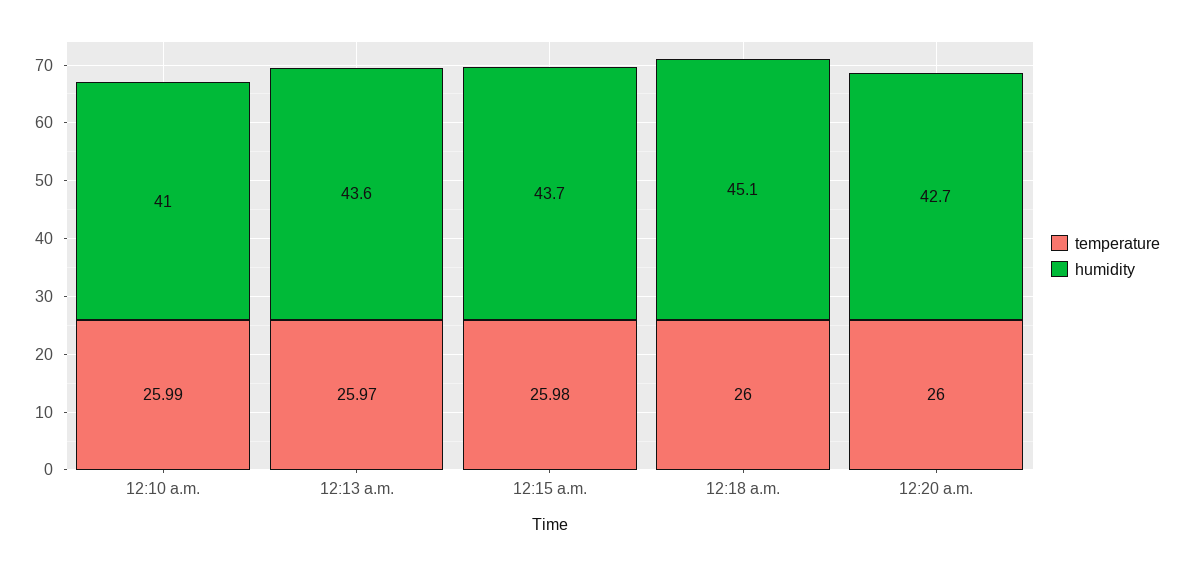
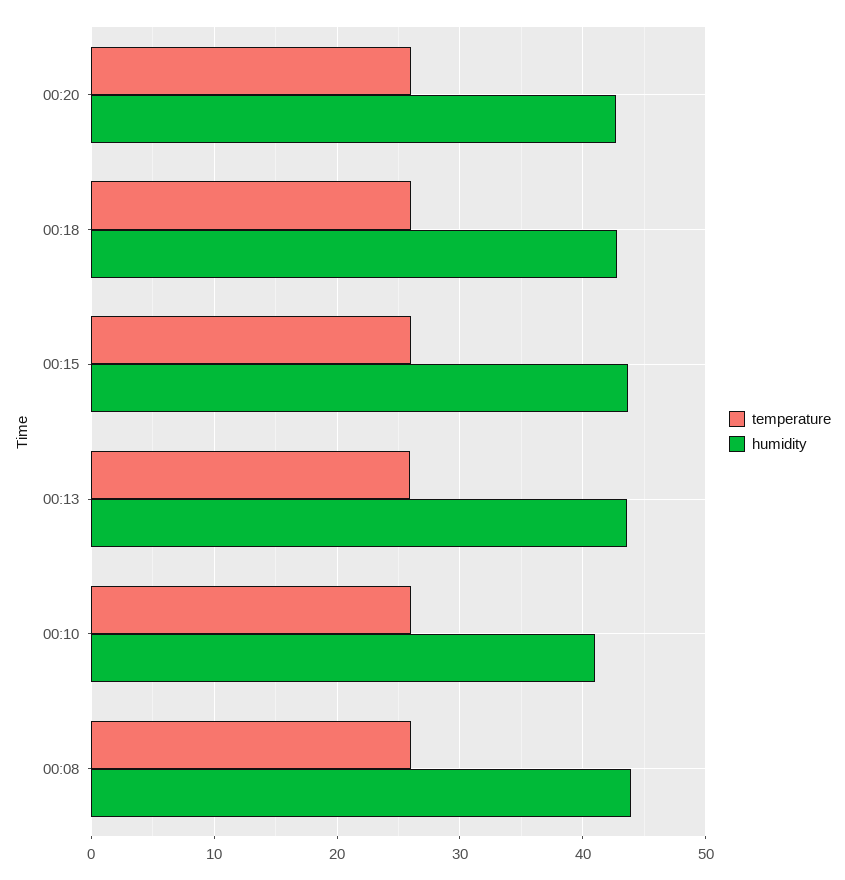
humidity, 12:18 a.m.: 45.1 -> 43
temperature, 00:08: none -> 26
humidity, 00:08: none -> 44

